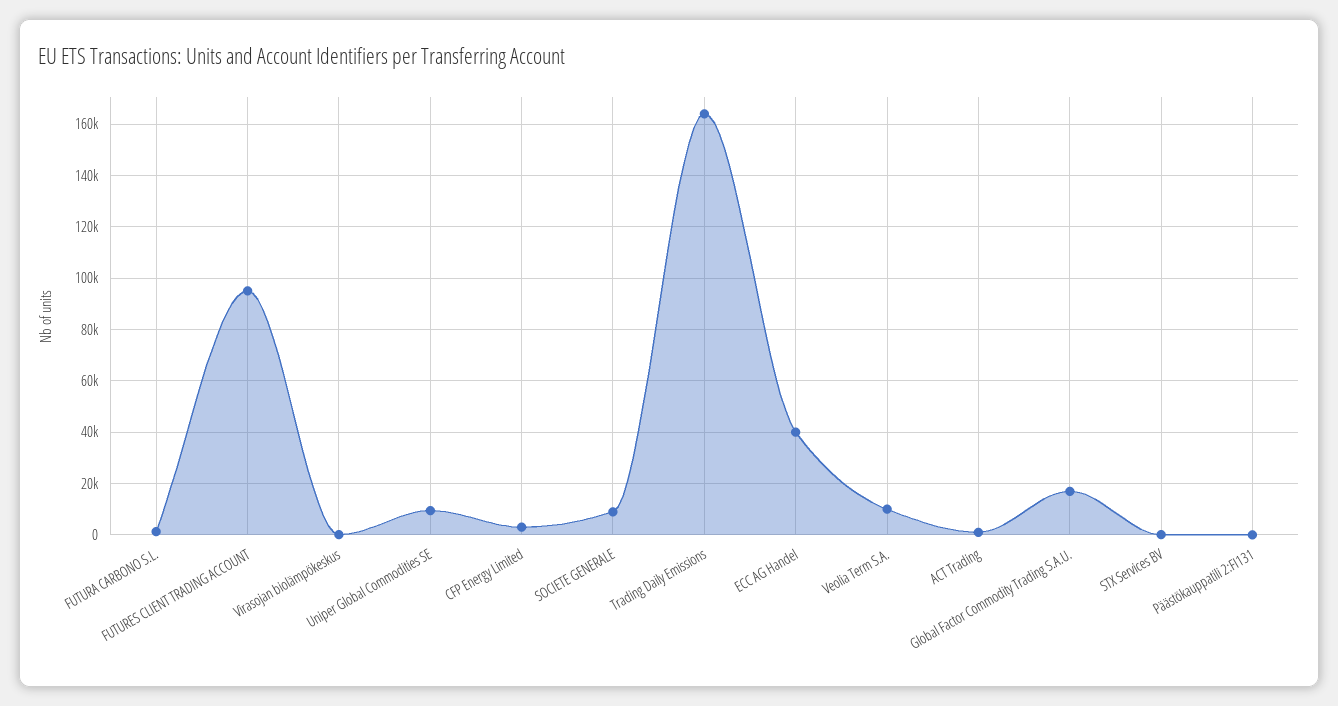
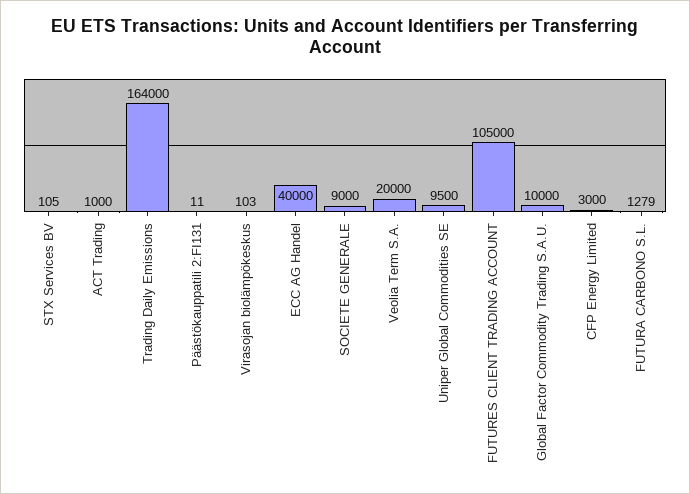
FUTURES CLIENT TRADING ACCOUNT: 95000 -> 105000
Veolia Term S.A.: 10000 -> 20000
Global Factor Commodity Trading S.A.U.: 17500 -> 10000

